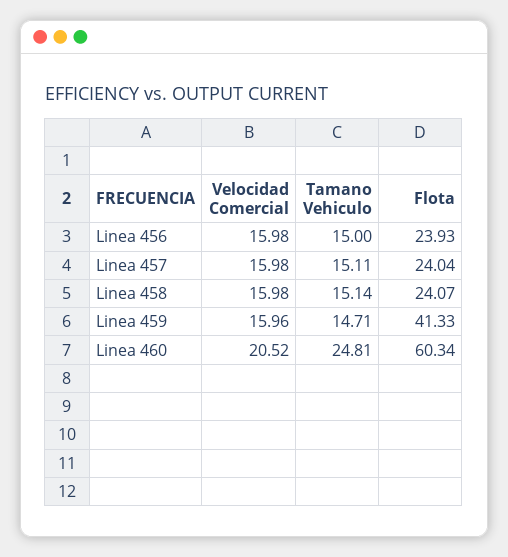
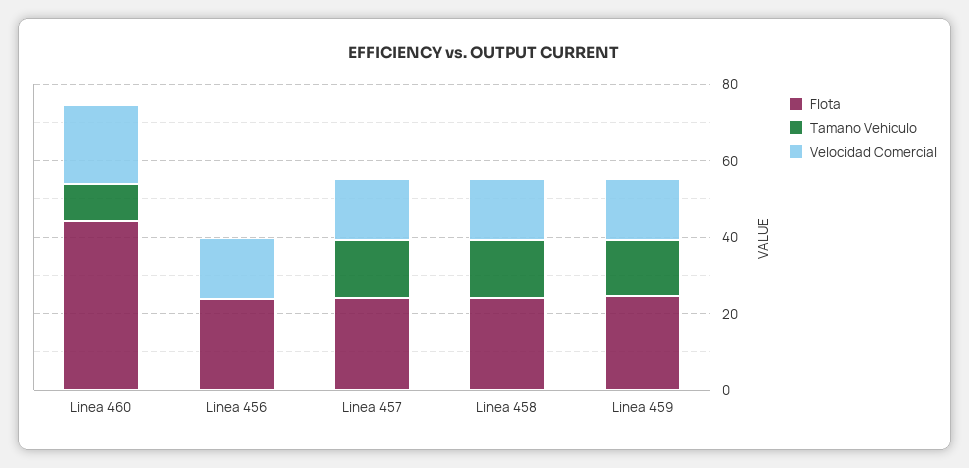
Tamano Vehiculo, Linea 456: 15 -> 0
Flota, Linea 459: 41.33 -> 25
Tamano Vehiculo, Linea 460: 24.81 -> 10
Flota, Linea 460: 60.34 -> 45

